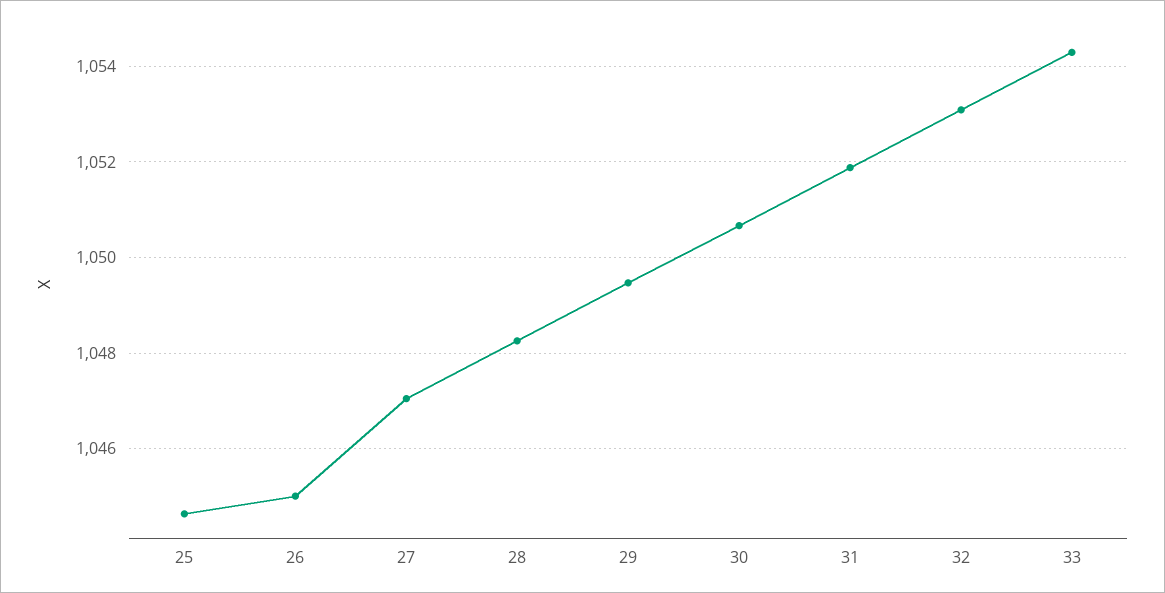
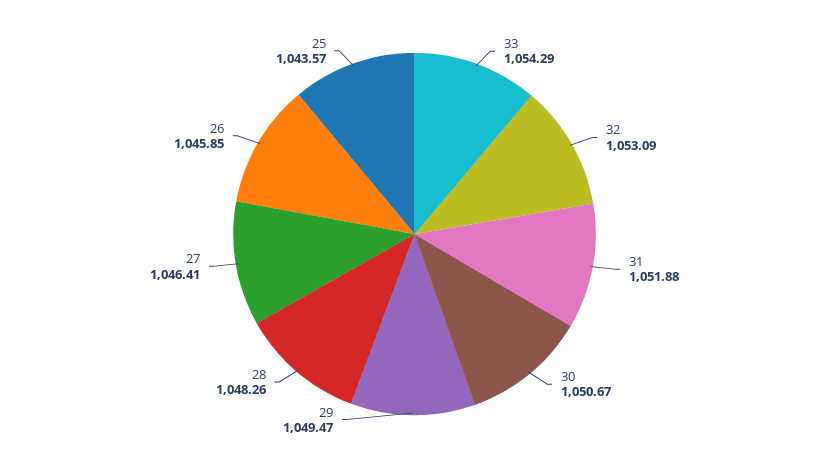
25: 1044.6 -> 1043.57
26: 1045 -> 1045.85
27: 1047 -> 1046.41

